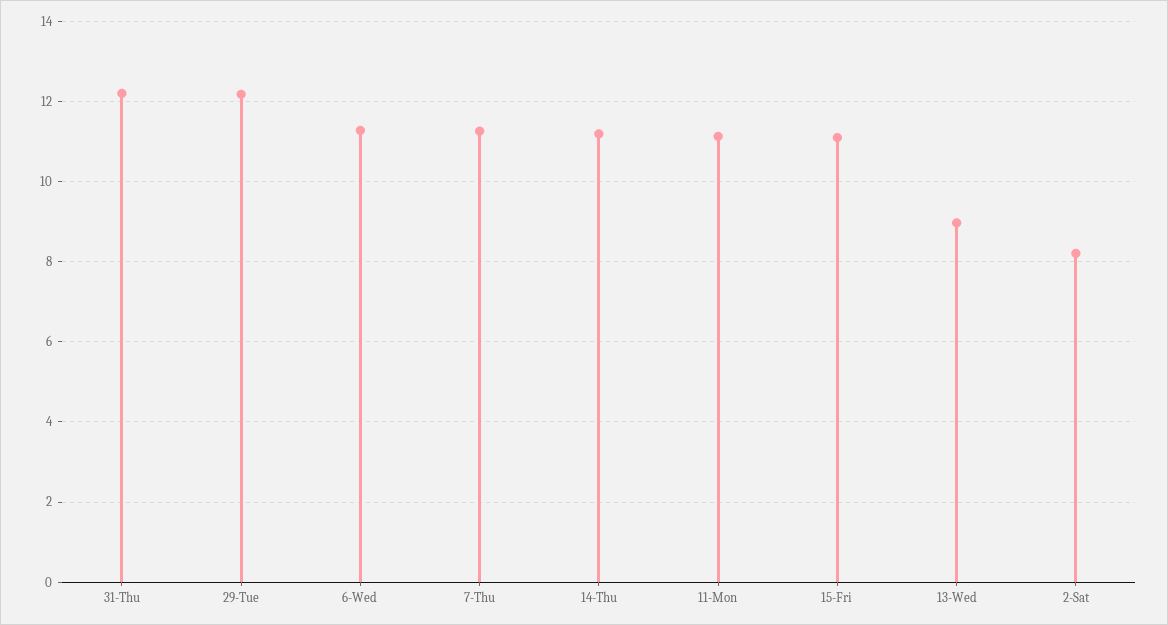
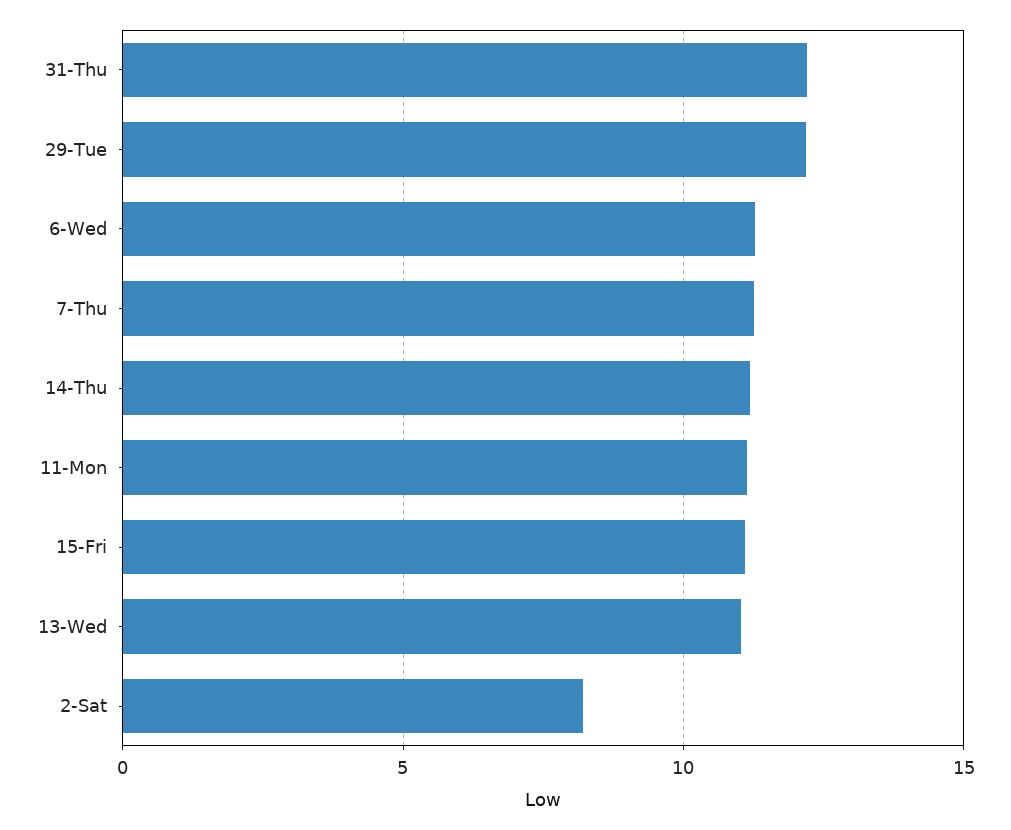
13-Wed: 9 -> 11

